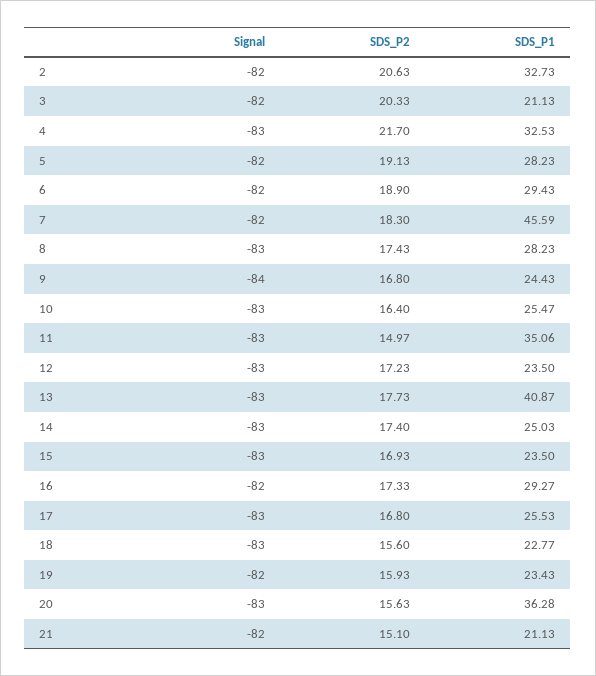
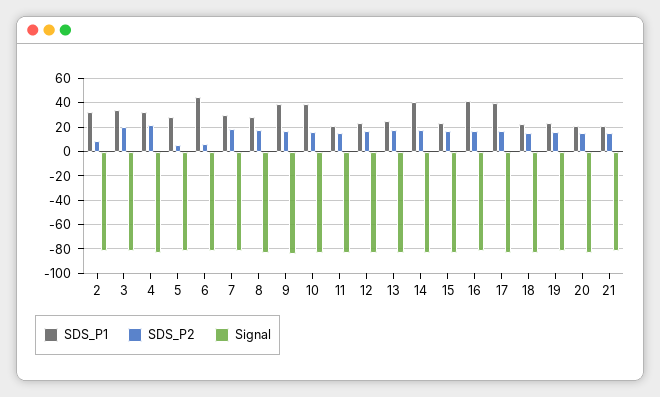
SDS_P2, 2: 20.63 -> 10
SDS_P1, 3: 21.13 -> 35
SDS_P2, 5: 19.13 -> 5
SDS_P2, 6: 18.9 -> 5
SDS_P1, 6: 29.43 -> 45
SDS_P1, 7: 45.59 -> 30
SDS_P1, 9: 24.43 -> 40
SDS_P1, 10: 25.47 -> 40
SDS_P1, 11: 35.06 -> 20
SDS_P1, 13: 40.87 -> 25
SDS_P1, 14: 25.03 -> 40
SDS_P1, 16: 29.27 -> 40
SDS_P1, 17: 25.53 -> 40
SDS_P1, 20: 36.28 -> 20

